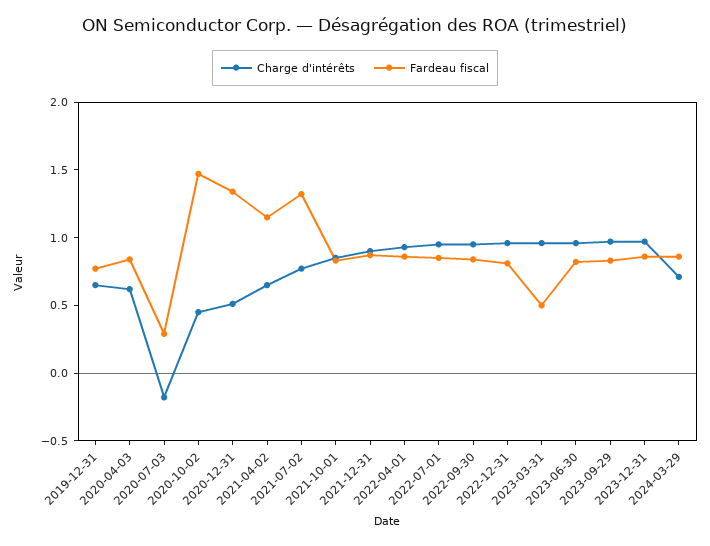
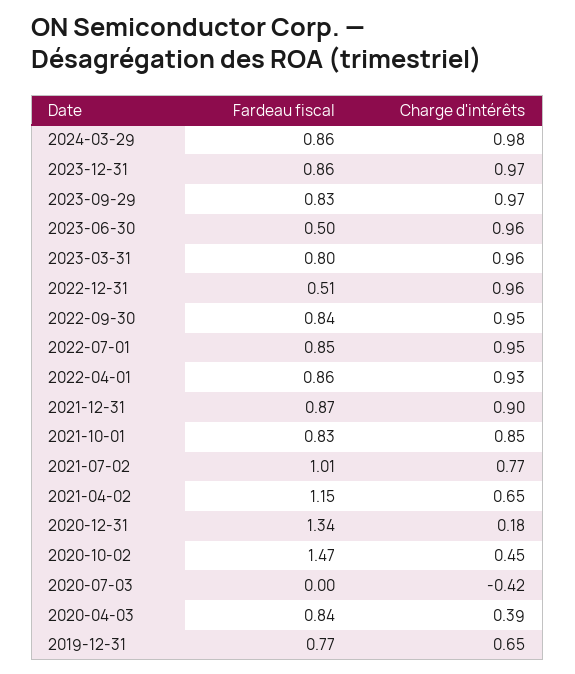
Charge d'intérêts, 2020-04-03: 0.6 -> 0.39
Charge d'intérêts, 2020-07-03: -0.2 -> -0.42
Fardeau fiscal, 2020-07-03: 0.3 -> 0
Charge d'intérêts, 2020-12-31: 0.5 -> 0.18
Fardeau fiscal, 2021-07-02: 1.3 -> 1.01
Fardeau fiscal, 2022-12-31: 0.8 -> 0.51
Fardeau fiscal, 2023-03-31: 0.5 -> 0.8
Fardeau fiscal, 2023-06-30: 0.8 -> 0.5
Charge d'intérêts, 2024-03-29: 0.7 -> 0.98

